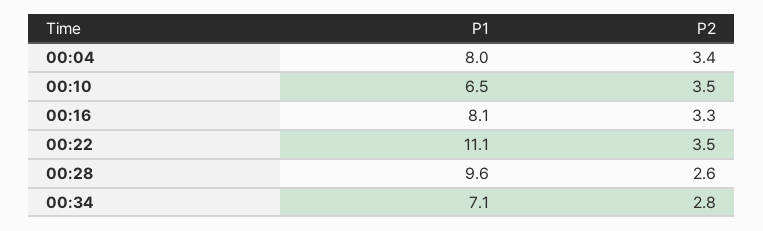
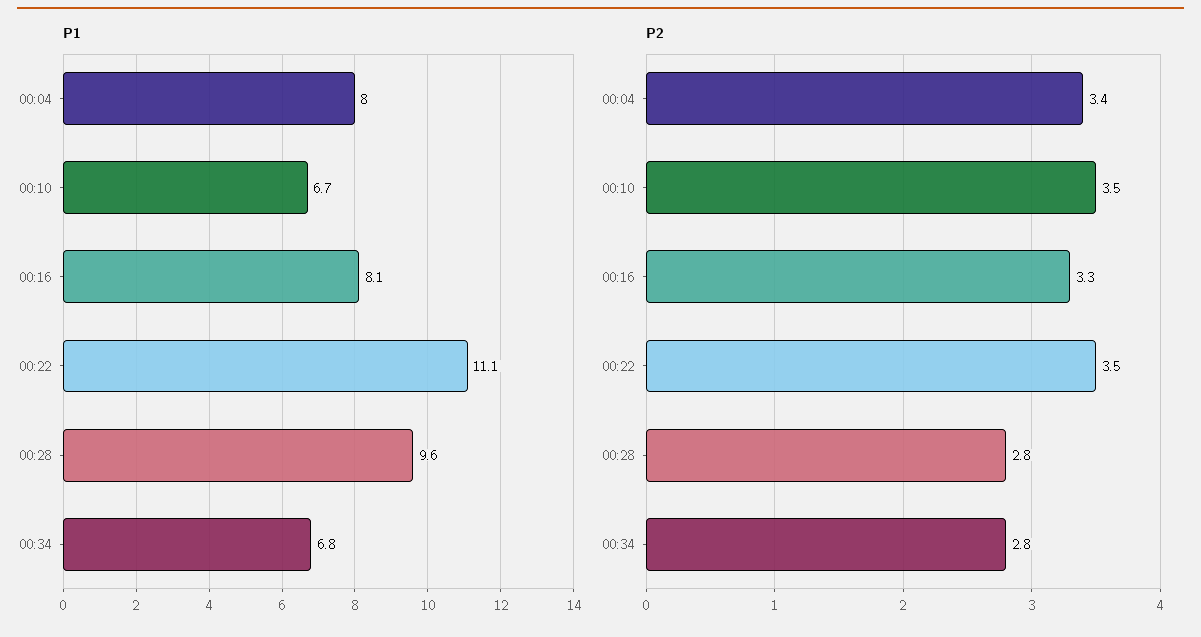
P1, 00:10: 6.5 -> 6.7
P2, 00:28: 2.6 -> 2.8
P1, 00:34: 7.1 -> 6.8

